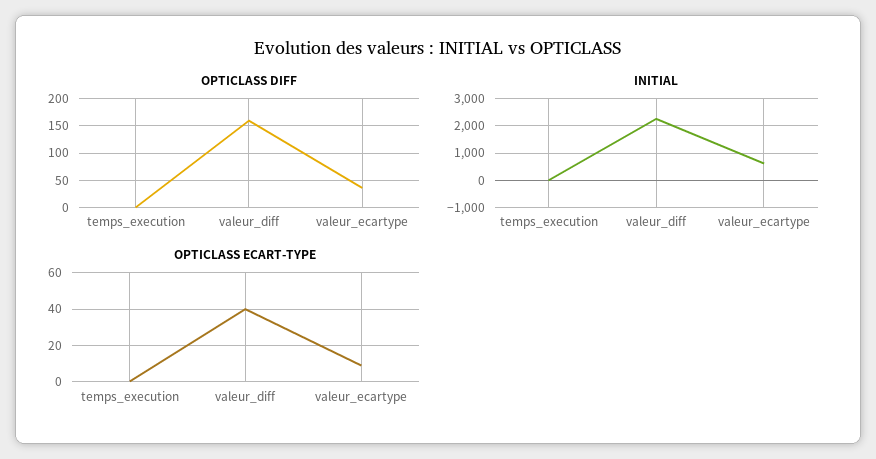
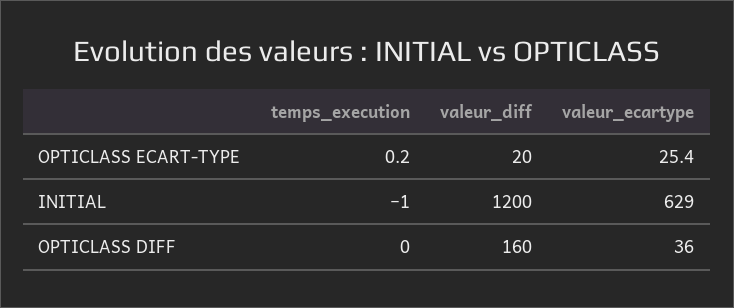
INITIAL, valeur_diff: 2250 -> 1200
OPTICLASS ECART-TYPE, valeur_diff: 40 -> 20
OPTICLASS ECART-TYPE, valeur_ecartype: 10 -> 25.4

